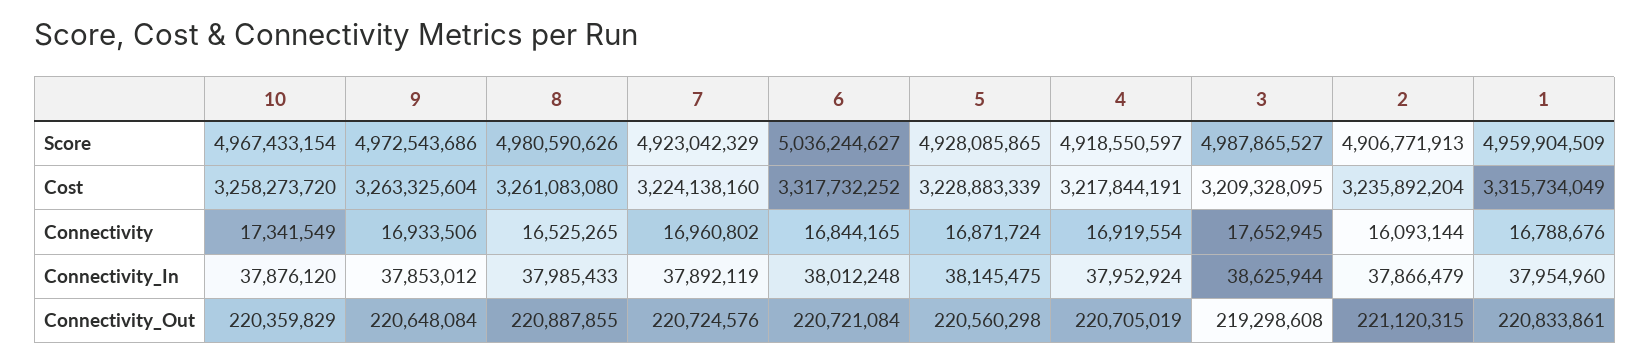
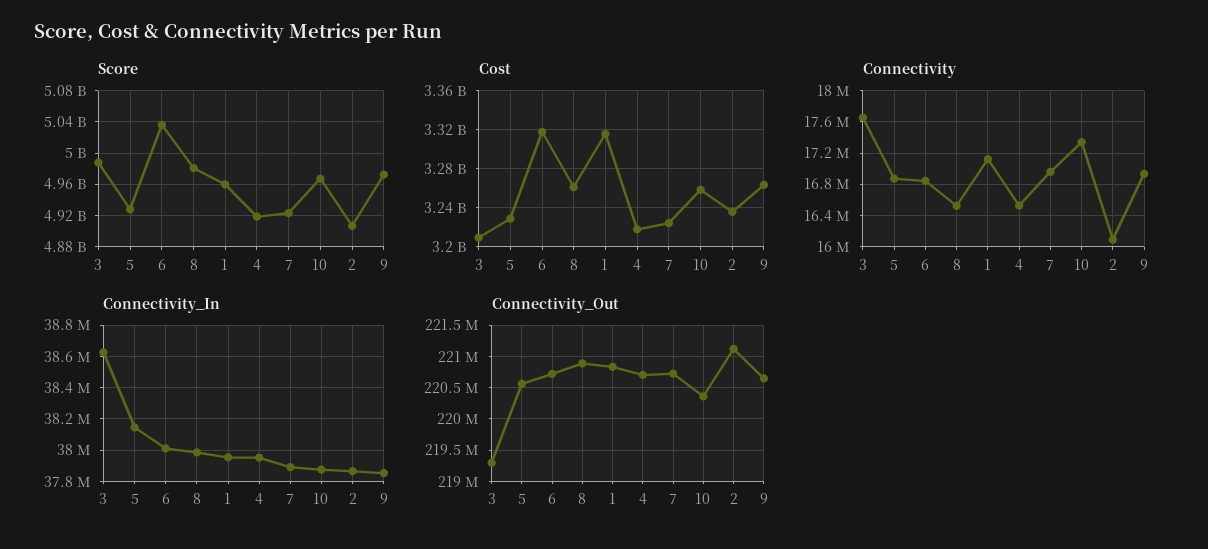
Connectivity, 4: 16919554 -> 16500000
Connectivity, 1: 16788676 -> 17100000

